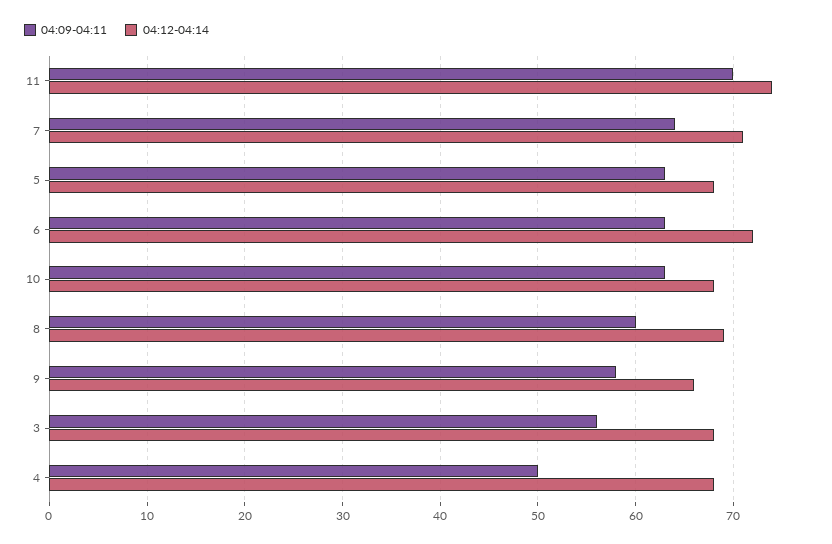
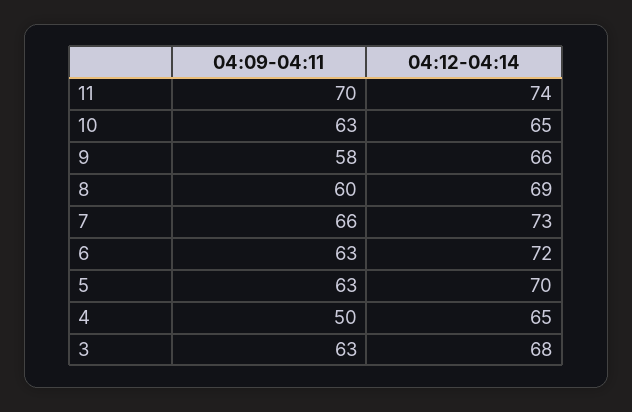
04:09-04:11, 7: 64 -> 66
04:12-04:14, 7: 71 -> 73
04:12-04:14, 5: 68 -> 70
04:12-04:14, 10: 68 -> 65
04:09-04:11, 3: 56 -> 63
04:12-04:14, 4: 68 -> 65

